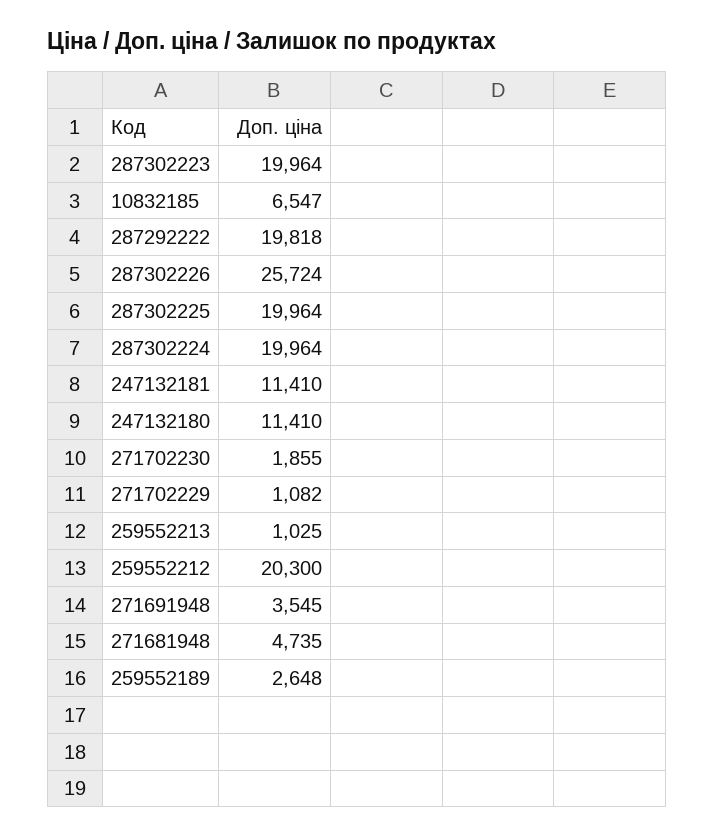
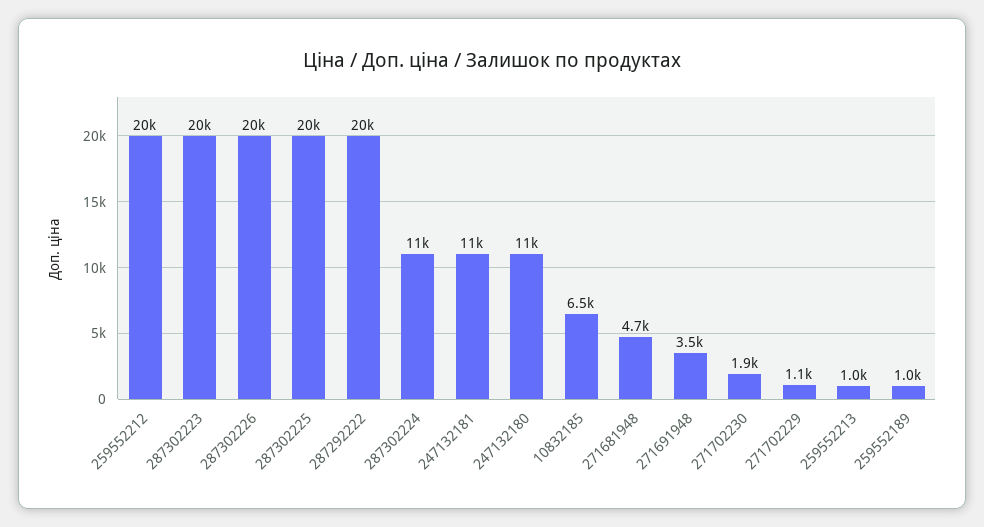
287302226: 25724 -> 20000
287302224: 19964 -> 11000
259552189: 2648 -> 1000

